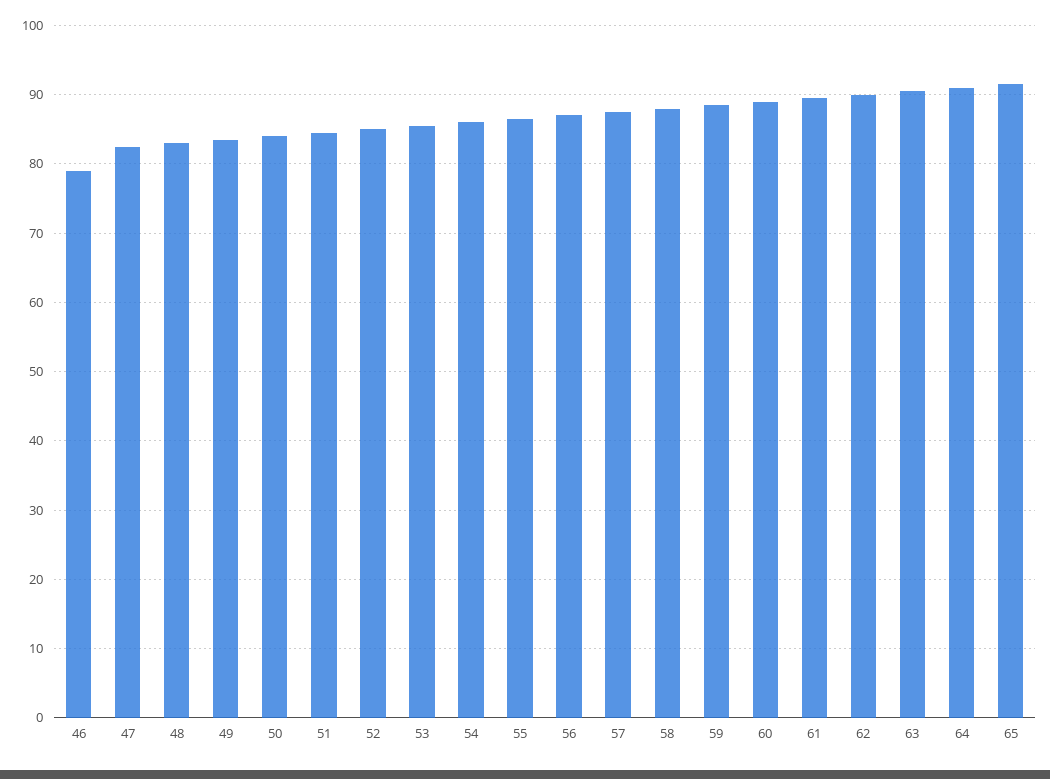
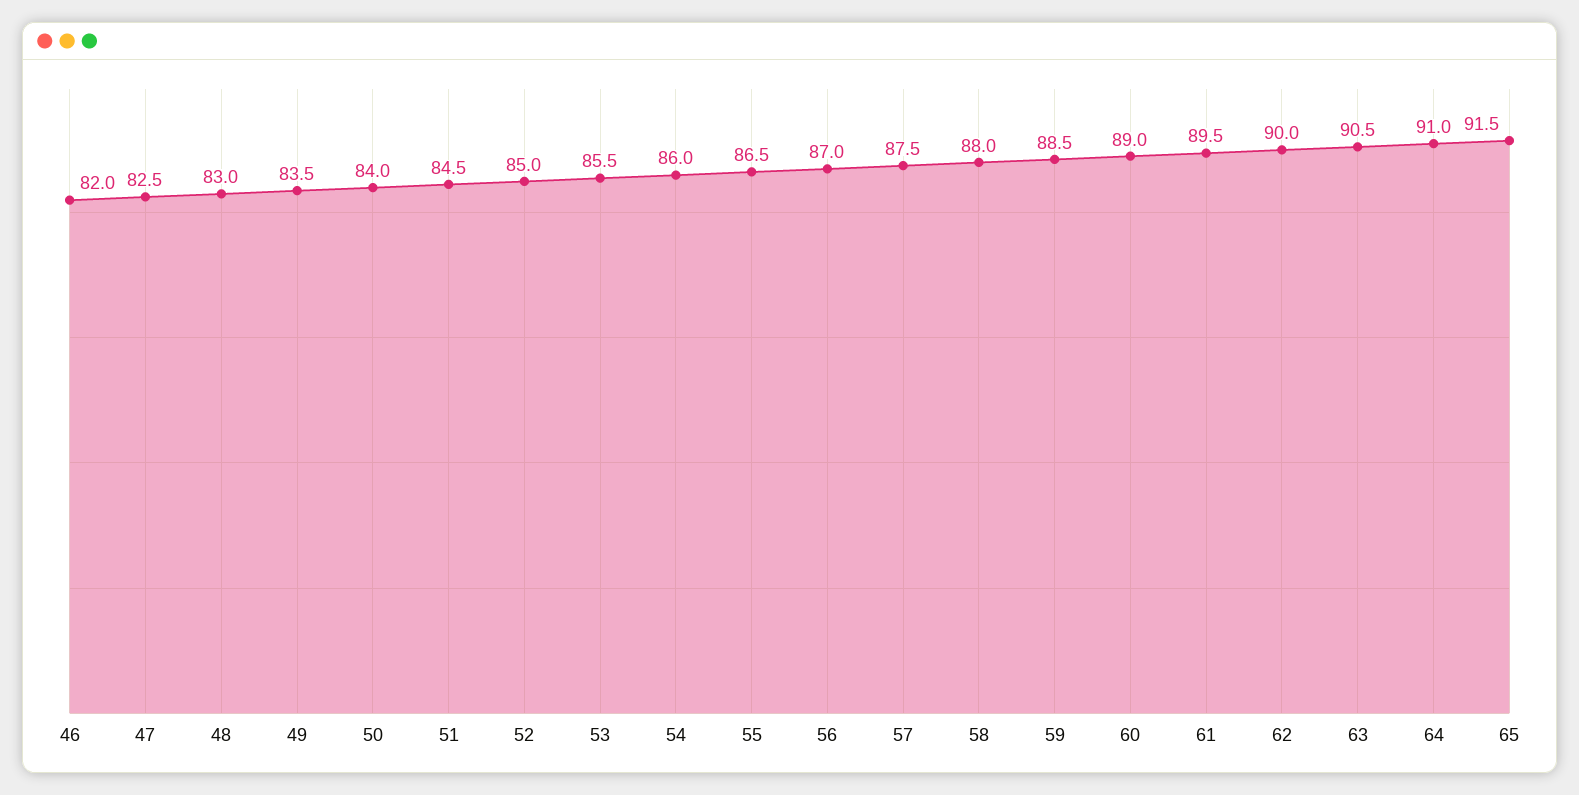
46: 79 -> 82

